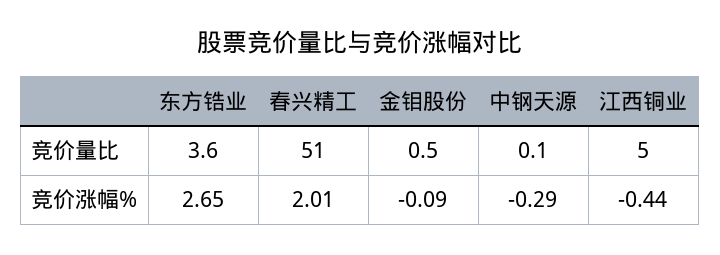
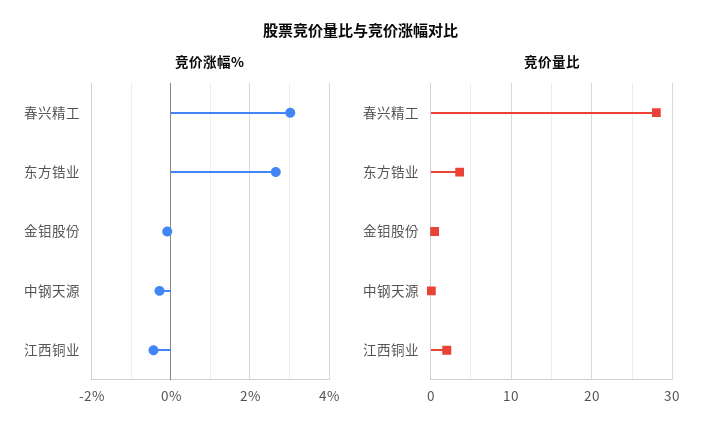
竞价量比, 春兴精工: 51 -> 28
竞价量比, 江西铜业: 5 -> 2
竞价涨幅%, 春兴精工: 2.01 -> 3

